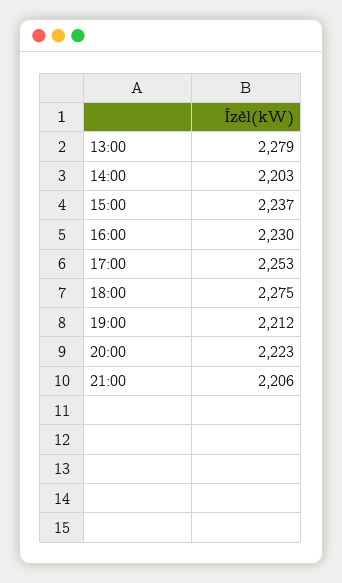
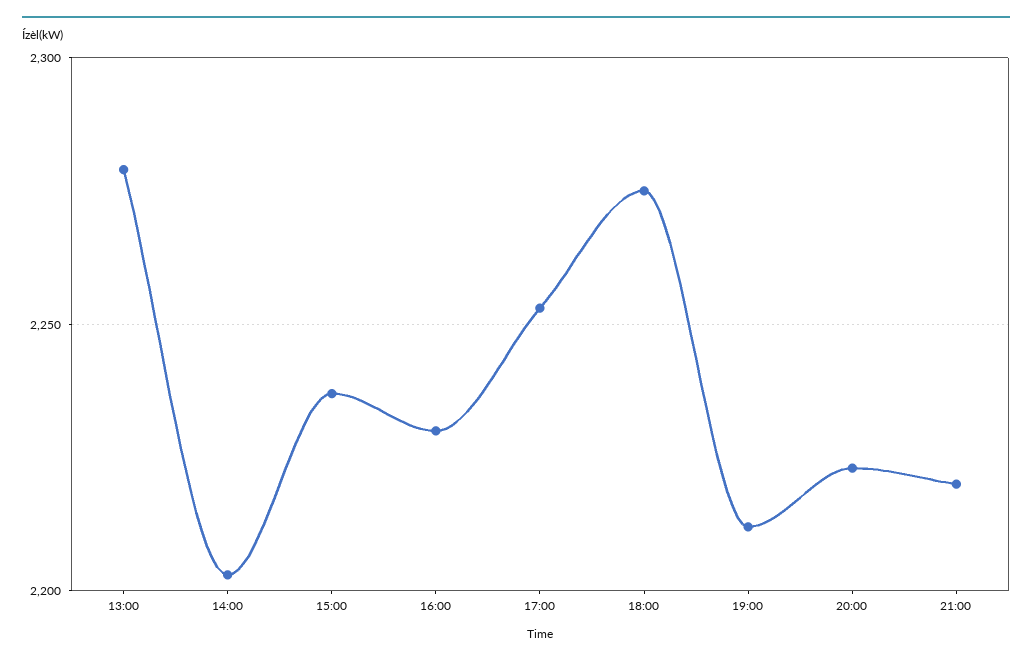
21:00: 2206 -> 2220

